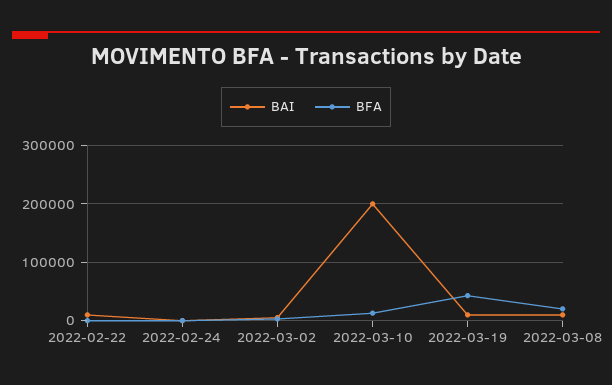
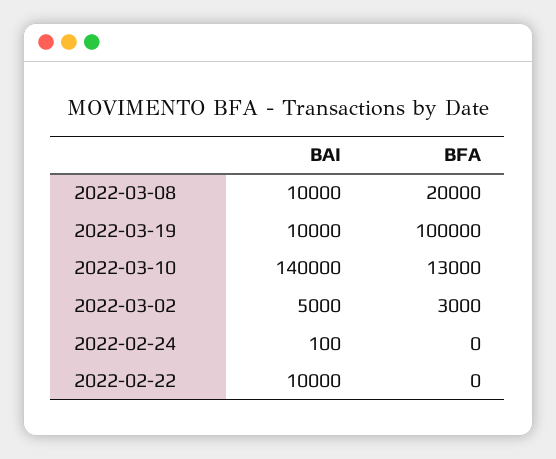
BAI, 2022-03-10: 200000 -> 140000
BFA, 2022-03-19: 40000 -> 100000

